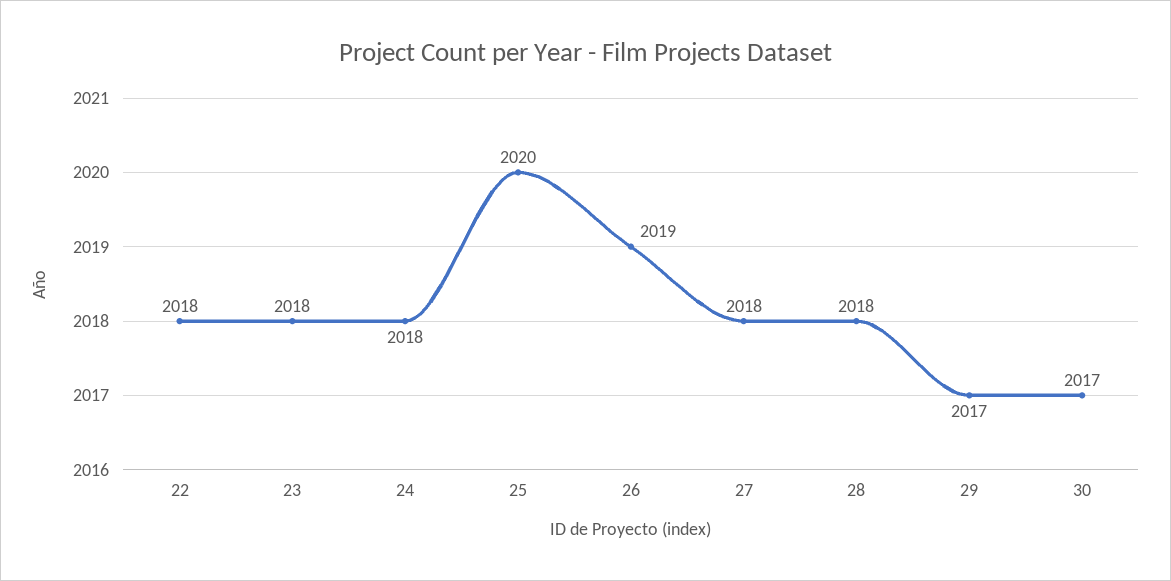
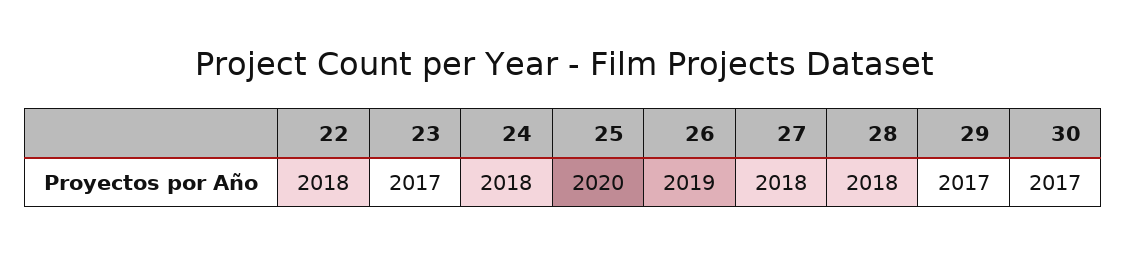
23: 2018 -> 2017

